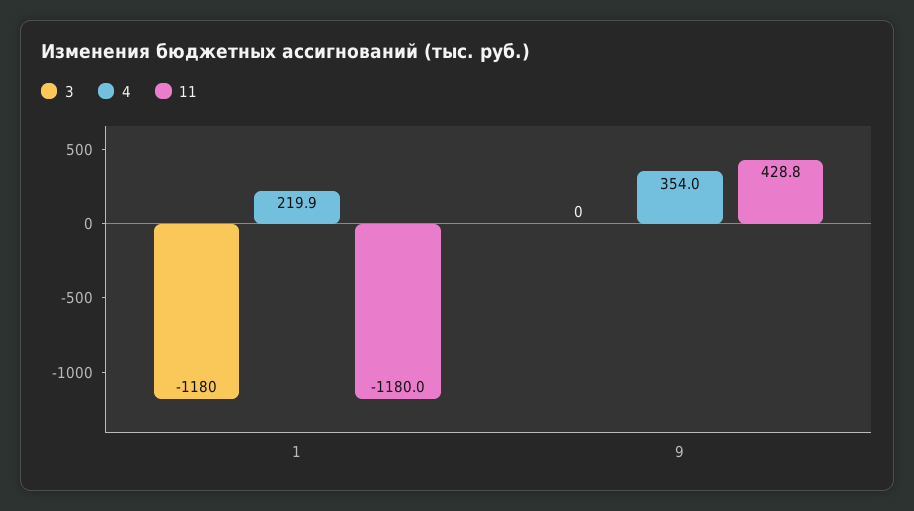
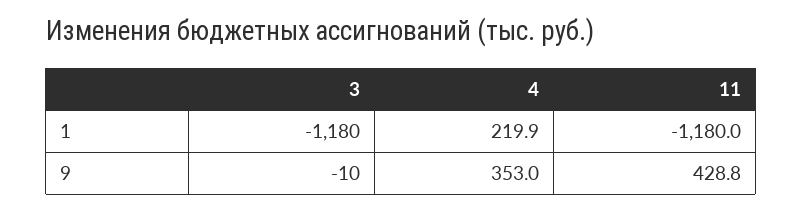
3, 9: 0 -> -10
4, 9: 354 -> 353

